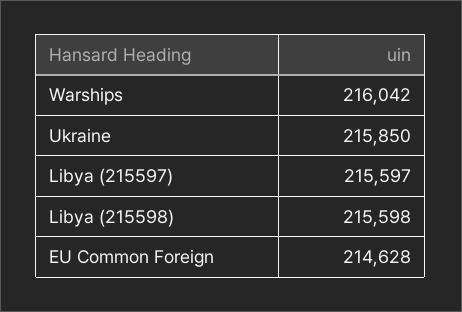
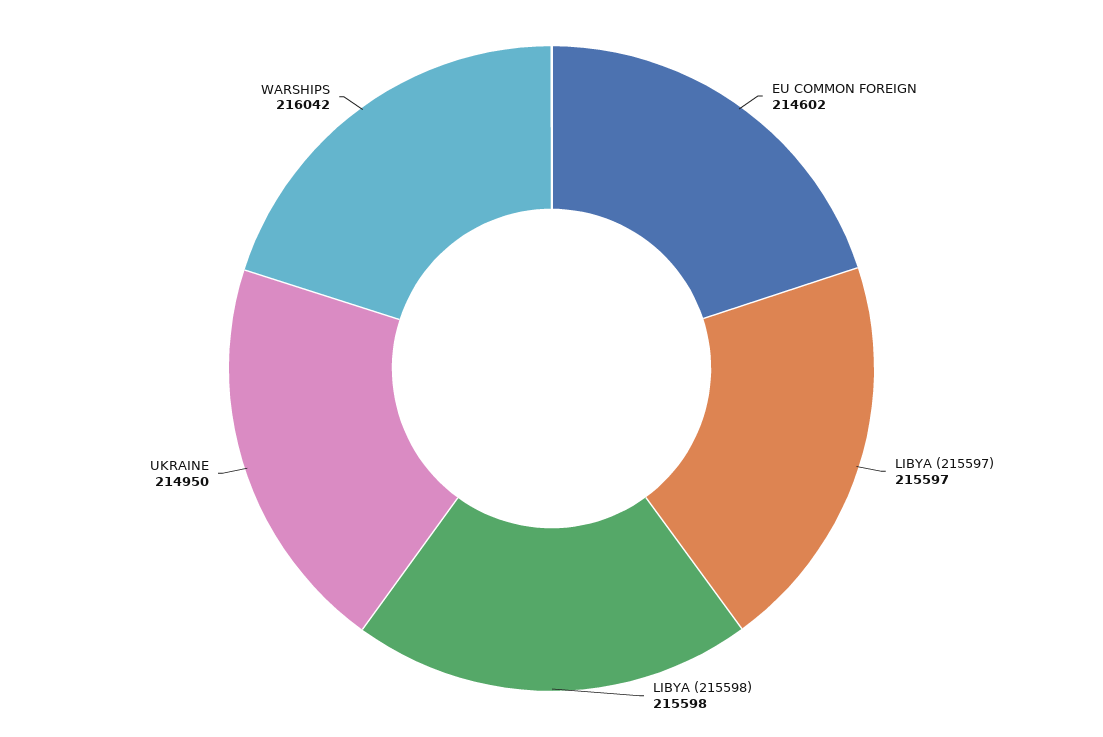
Ukraine: 215850 -> 214950
EU Common Foreign: 214628 -> 214602

